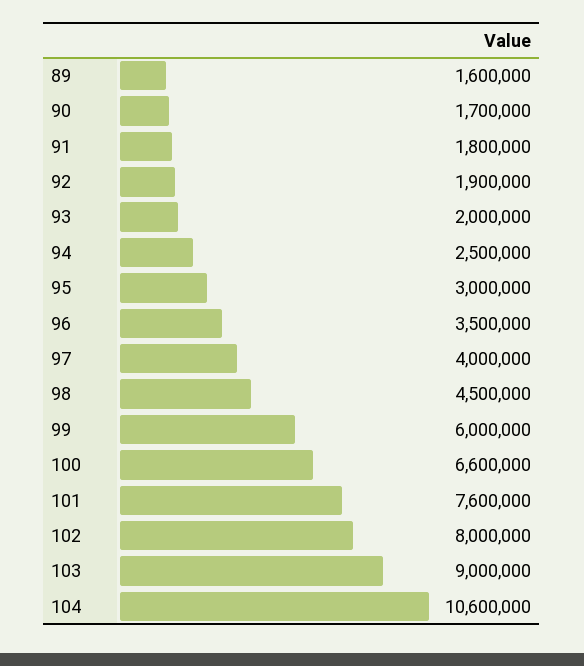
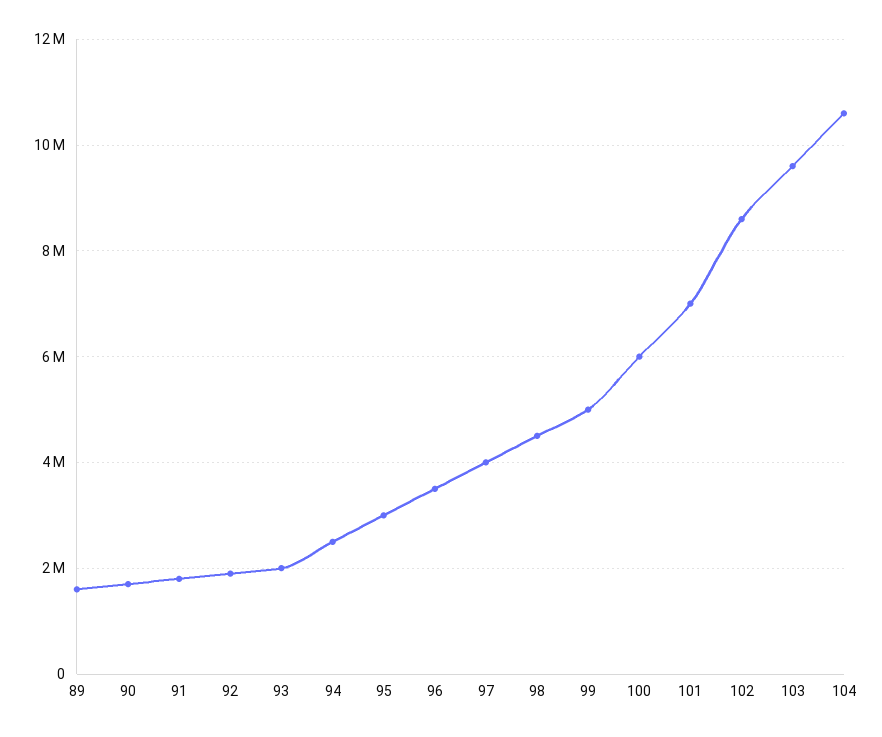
99: 6000000 -> 5000000
100: 6600000 -> 6000000
101: 7600000 -> 7000000
102: 8000000 -> 8600000
103: 9000000 -> 9600000

